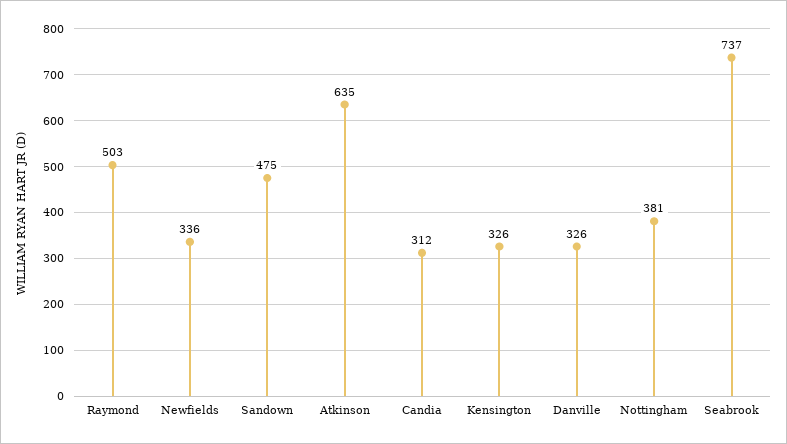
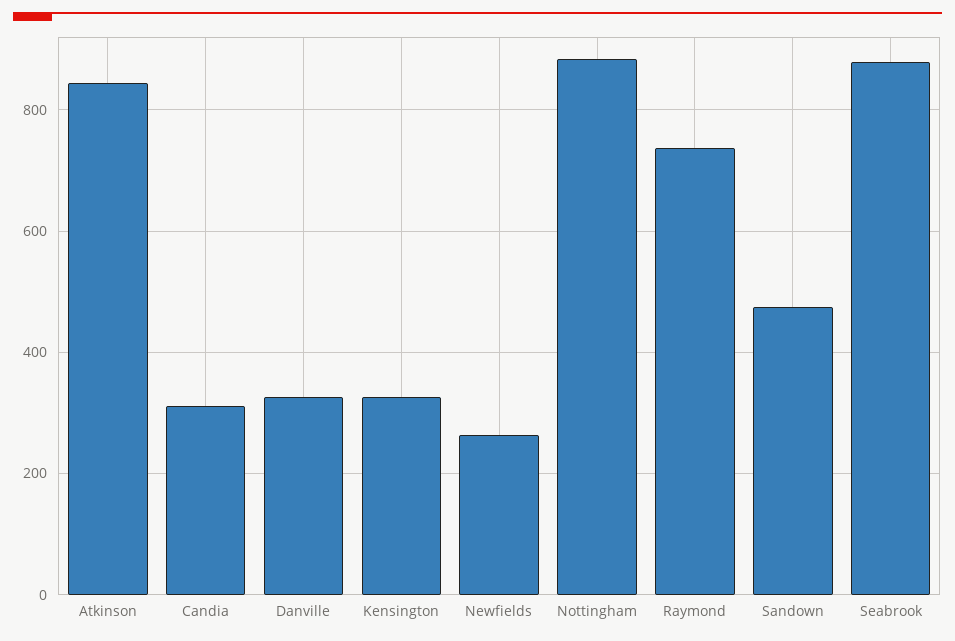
Raymond: 503 -> 740
Newfields: 336 -> 260
Atkinson: 635 -> 840
Nottingham: 381 -> 880
Seabrook: 737 -> 880

